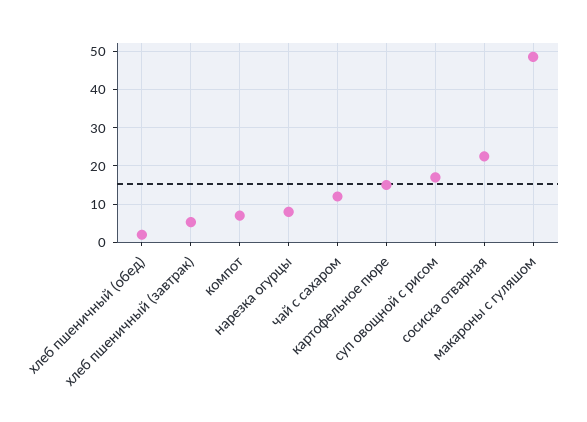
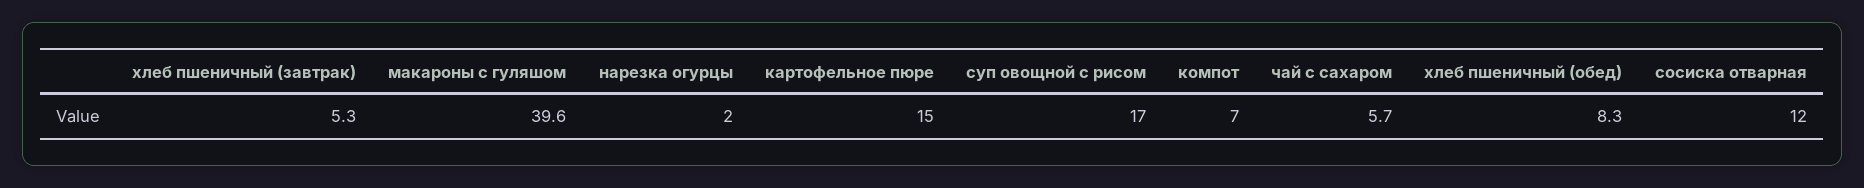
хлеб пшеничный (обед): 2 -> 8.3
нарезка огурцы: 8 -> 2
чай с сахаром: 12 -> 5.7
сосиска отварная: 22 -> 12
макароны с гуляшом: 48 -> 39.6

